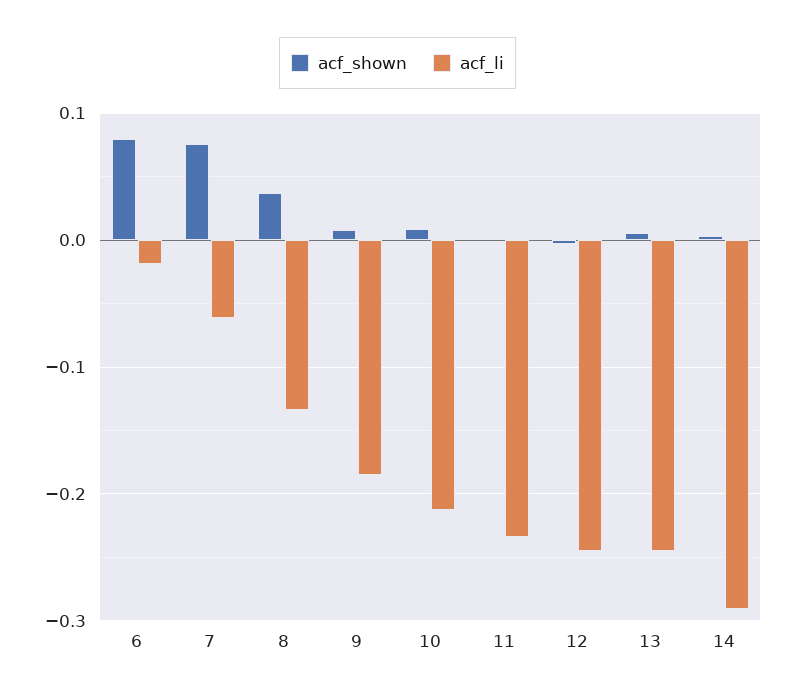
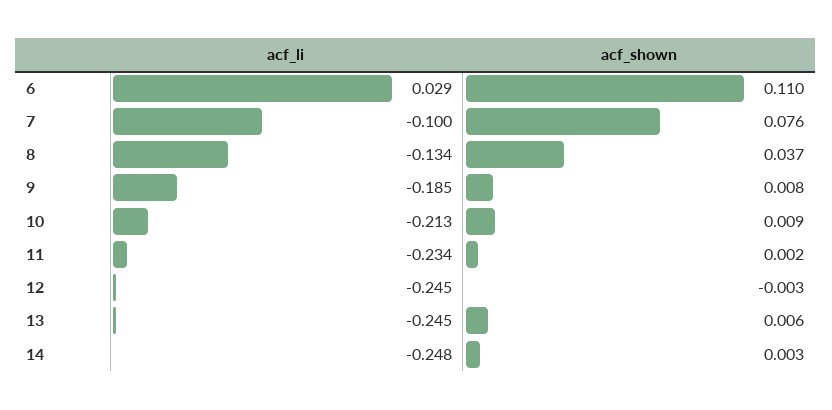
acf_shown, 6: 0.08 -> 0.11
acf_li, 6: -0.02 -> 0.029
acf_li, 7: -0.06 -> -0.1
acf_li, 14: -0.29 -> -0.248

